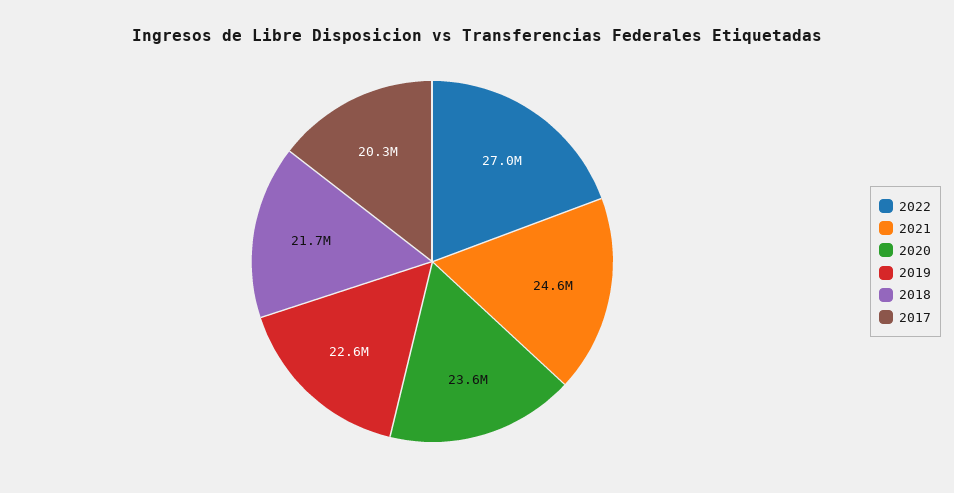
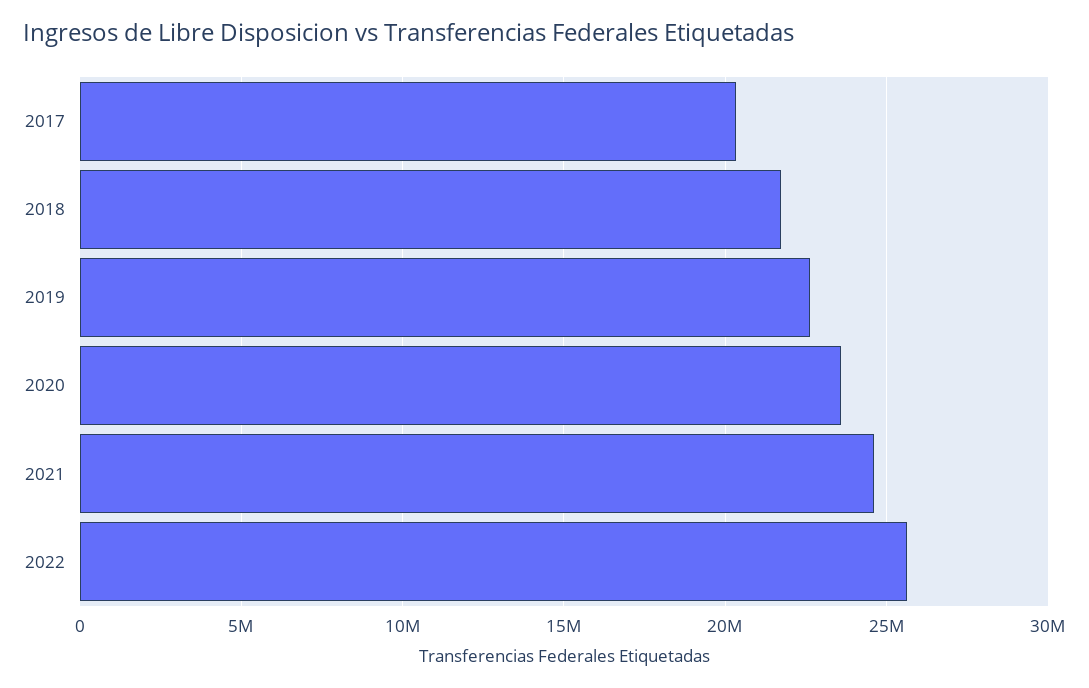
2022: 27000000 -> 25500000

